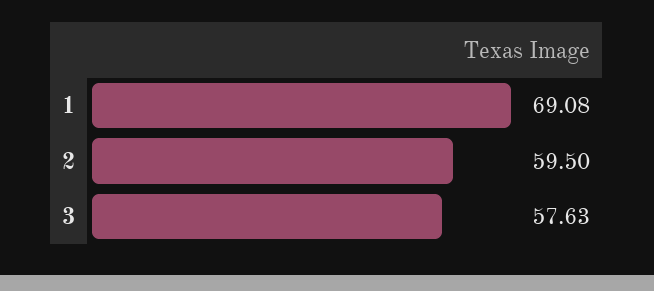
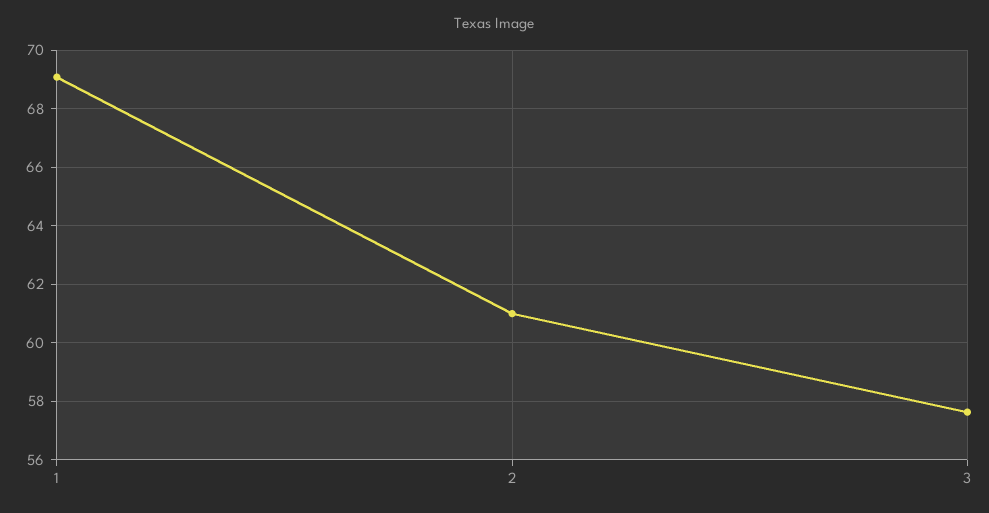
2: 59.5 -> 61

